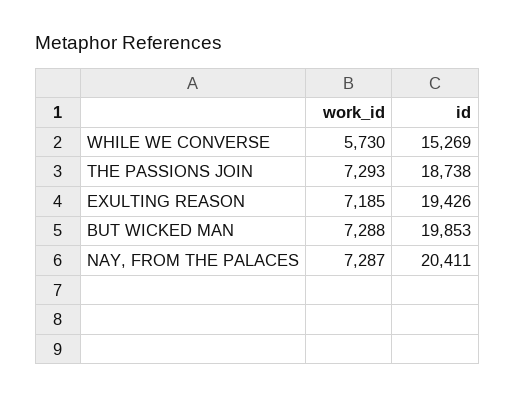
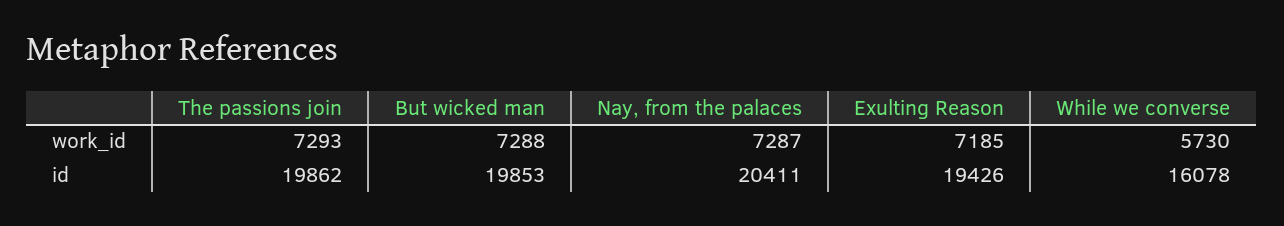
id, WHILE WE CONVERSE: 15269 -> 16078
id, THE PASSIONS JOIN: 18738 -> 19862

